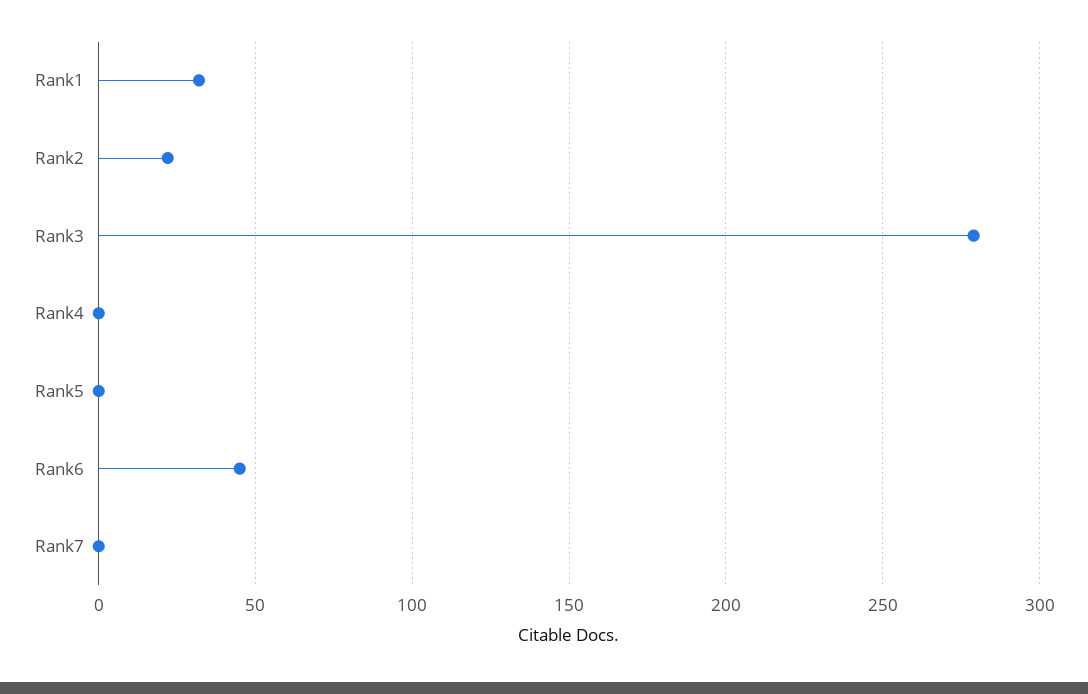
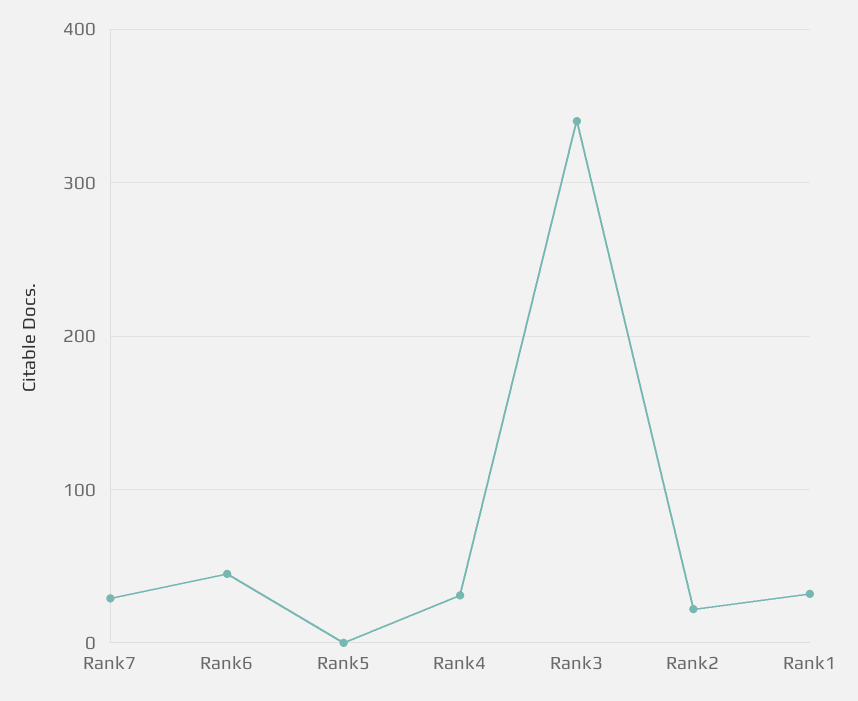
Rank3: 280 -> 340
Rank4: 0 -> 30
Rank7: 0 -> 30

